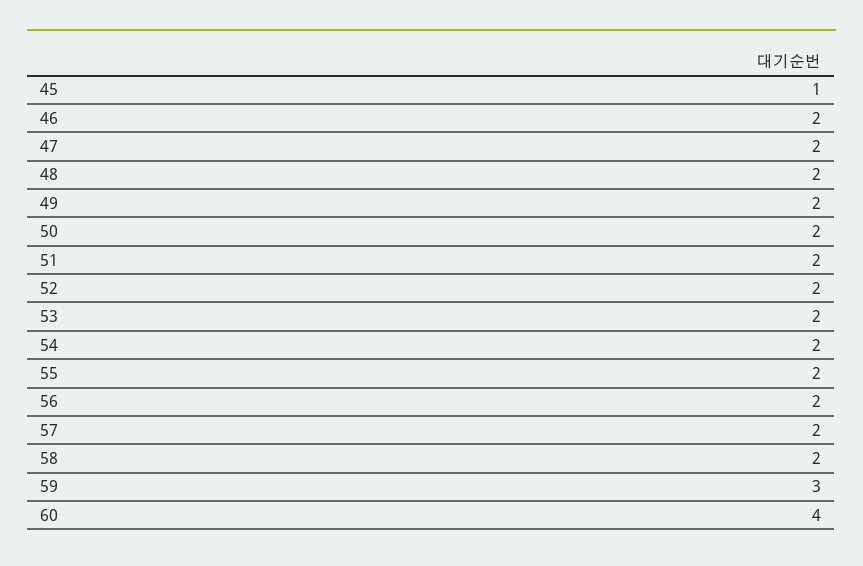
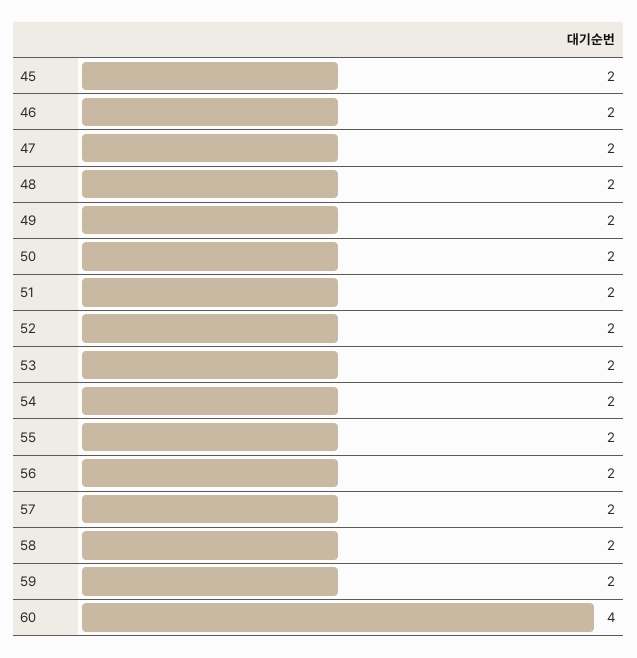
45: 1 -> 2
59: 3 -> 2

